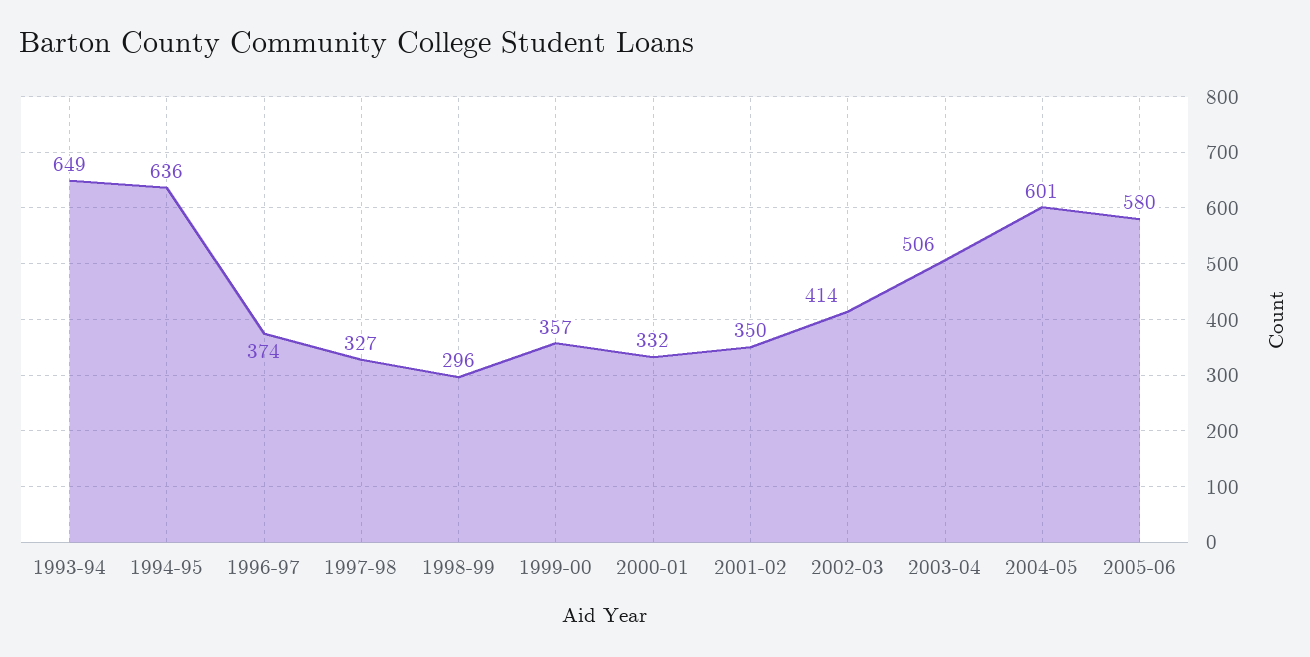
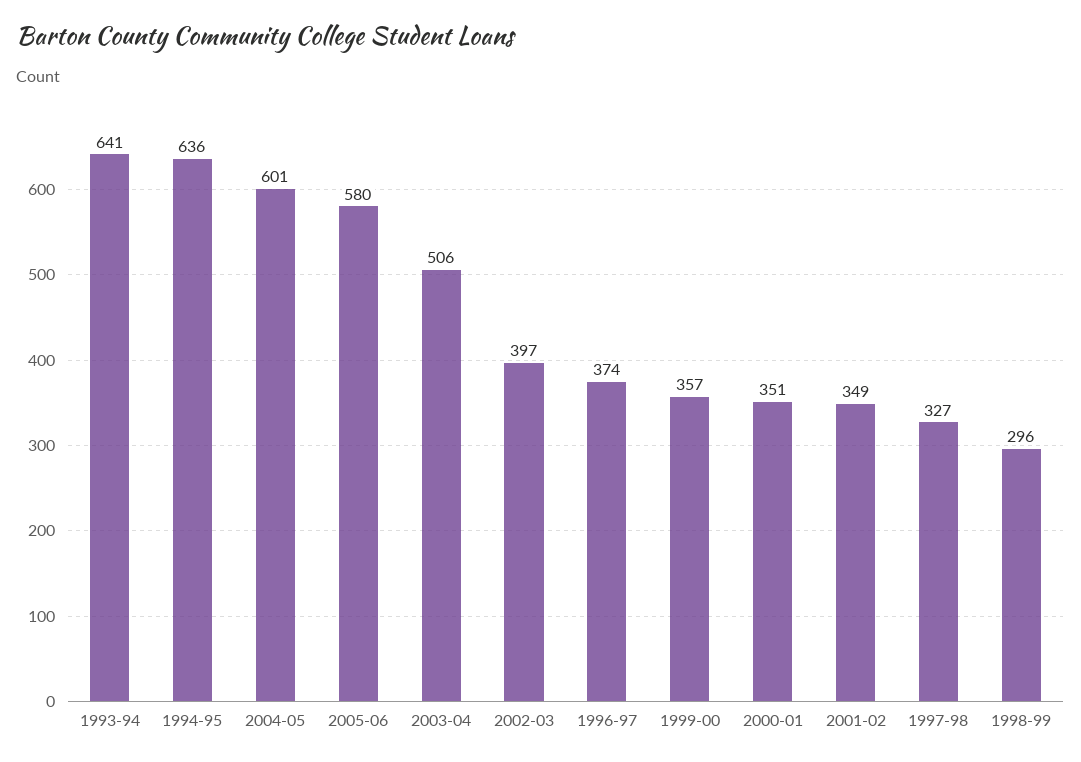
1993-94: 649 -> 641
2000-01: 332 -> 351
2001-02: 350 -> 349
2002-03: 414 -> 397

